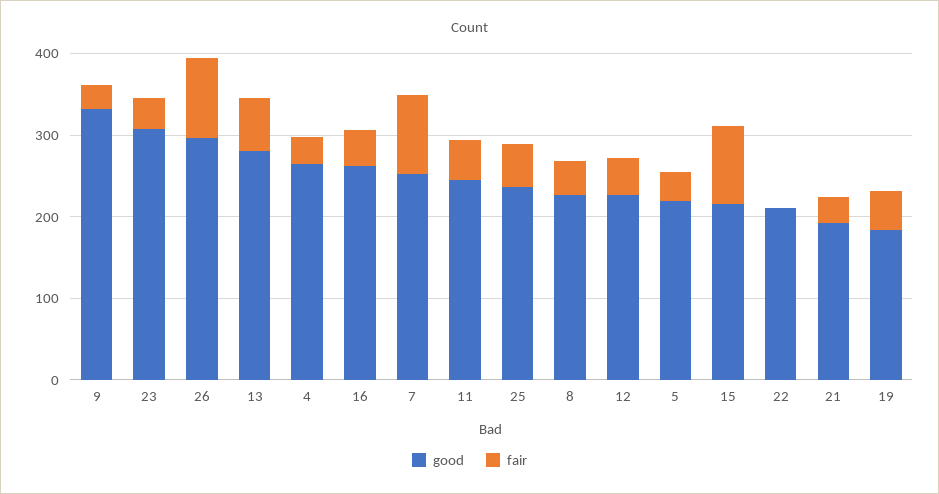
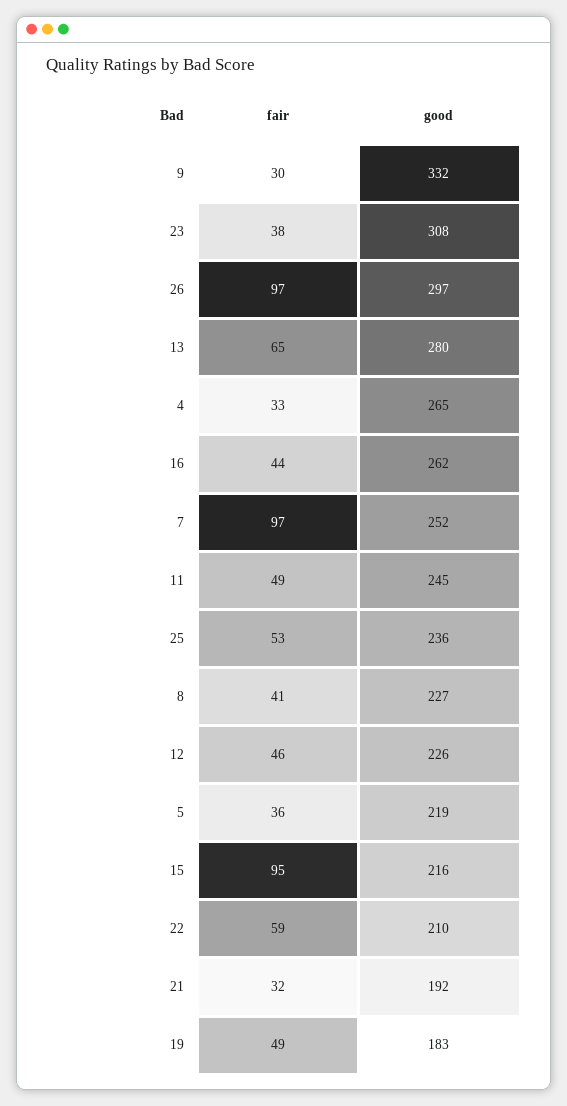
fair, 22: 0 -> 59

